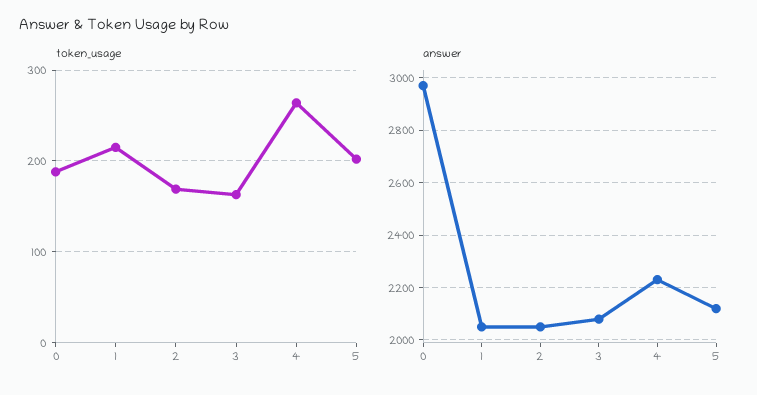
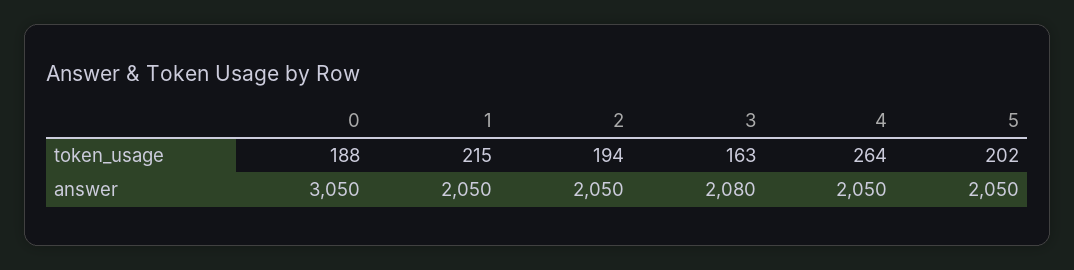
token_usage, 2: 170 -> 194
answer, 0: 2975 -> 3050
answer, 4: 2225 -> 2050
answer, 5: 2125 -> 2050

